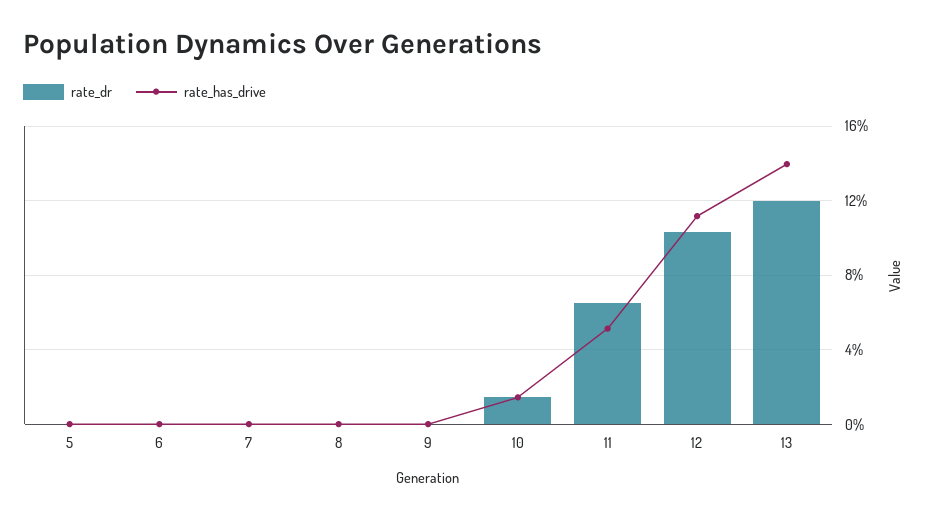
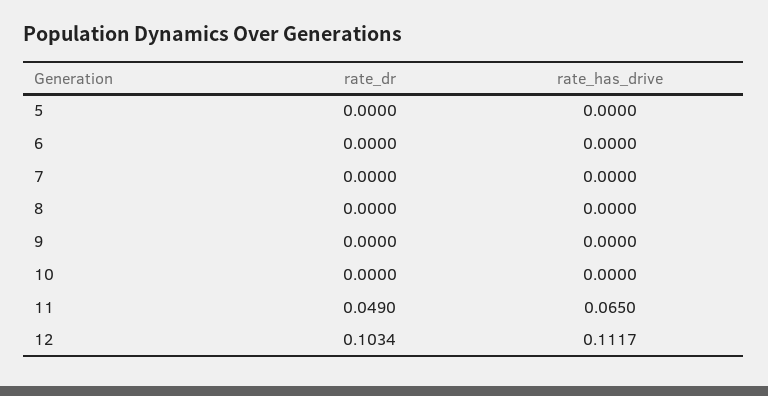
rate_dr, 10: 0.015 -> 0
rate_has_drive, 10: 0.015 -> 0
rate_dr, 11: 0.065 -> 0.049
rate_has_drive, 11: 0.05 -> 0.065
rate_dr, 13: 0.12 -> none
rate_has_drive, 13: 0.14 -> none

